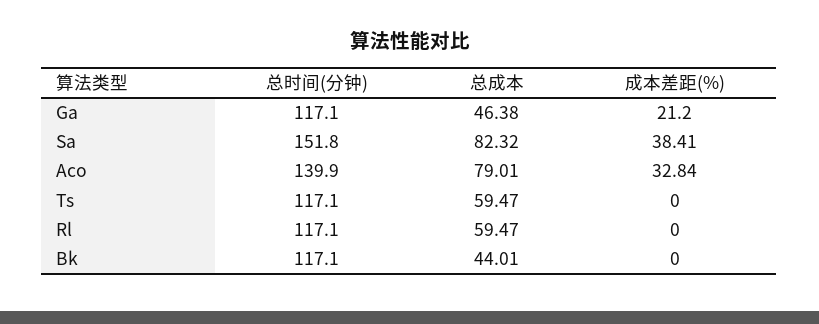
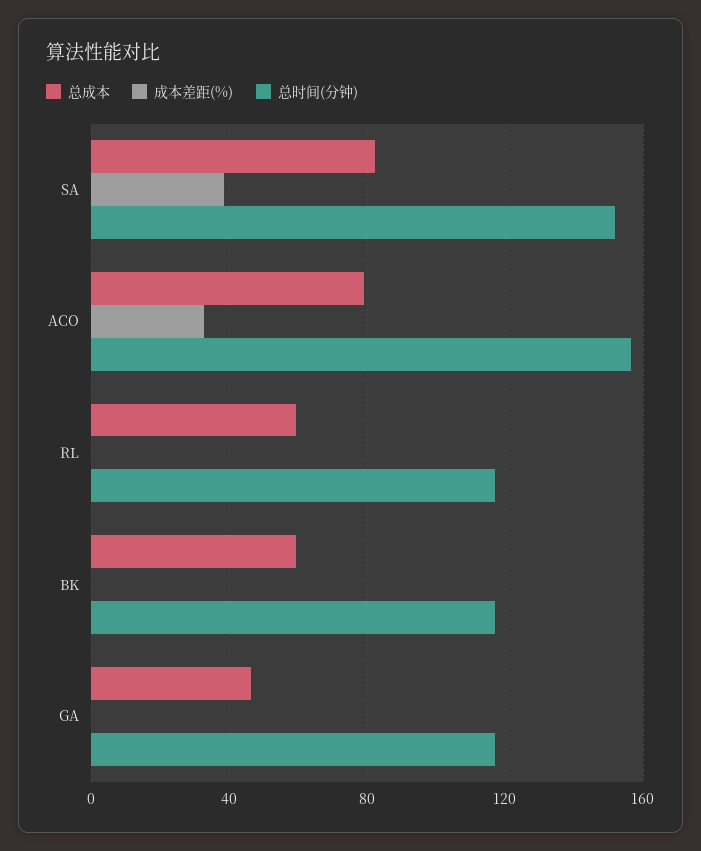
成本差距(%), Ga: 21.2 -> 0
总时间(分钟), Aco: 139.9 -> 155
总时间(分钟), Ts: 117.1 -> none
总成本, Ts: 59.47 -> none
成本差距(%), Ts: 0 -> none
总成本, Bk: 44.01 -> 60

